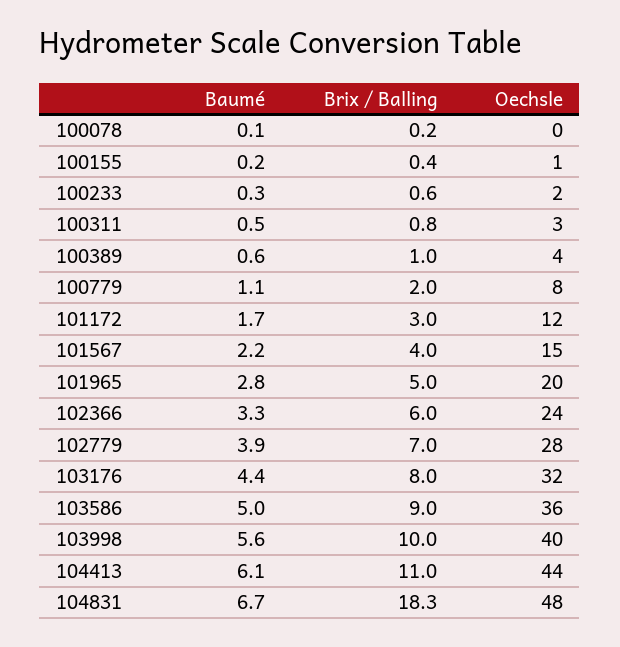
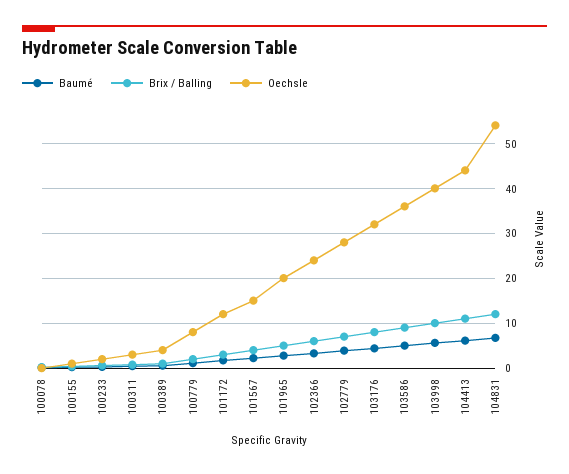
Brix / Balling, 104831: 18.3 -> 12
Oechsle, 104831: 48 -> 54

